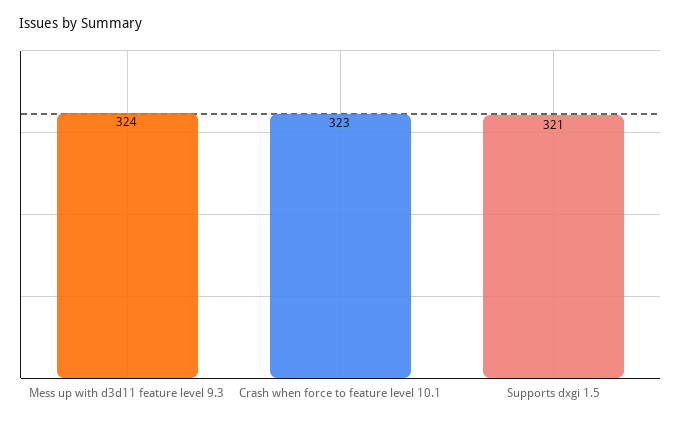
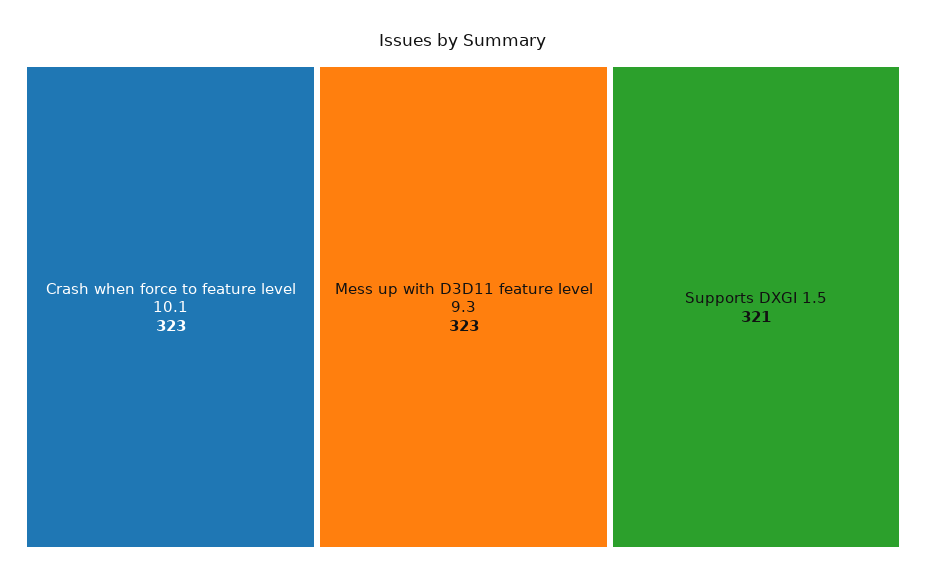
Mess up with d3d11 feature level 9.3: 324 -> 323

